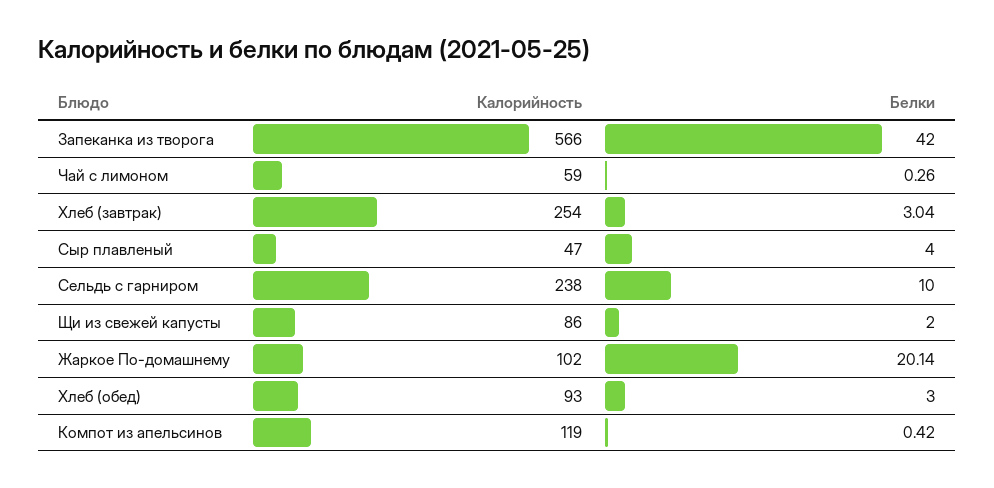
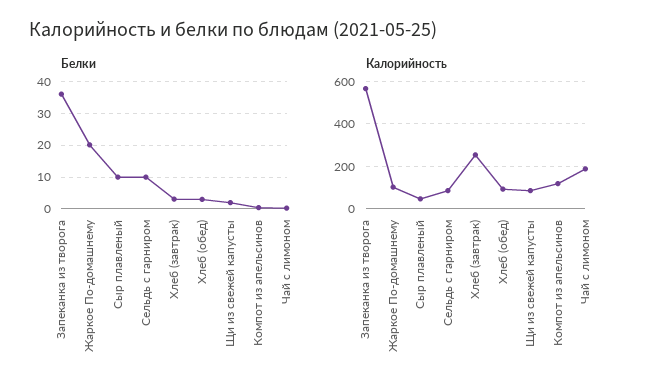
Белки, Запеканка из творога: 42 -> 36
Калорийность, Чай с лимоном: 59 -> 200
Белки, Сыр плавленый: 4 -> 10
Калорийность, Сельдь с гарниром: 238 -> 100

